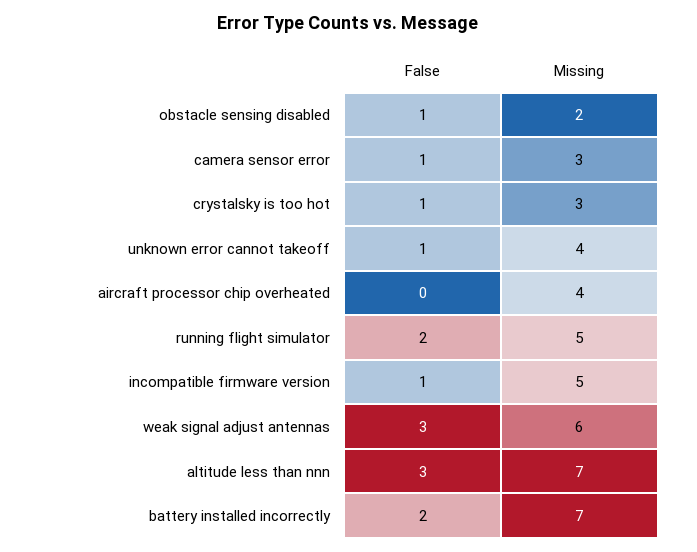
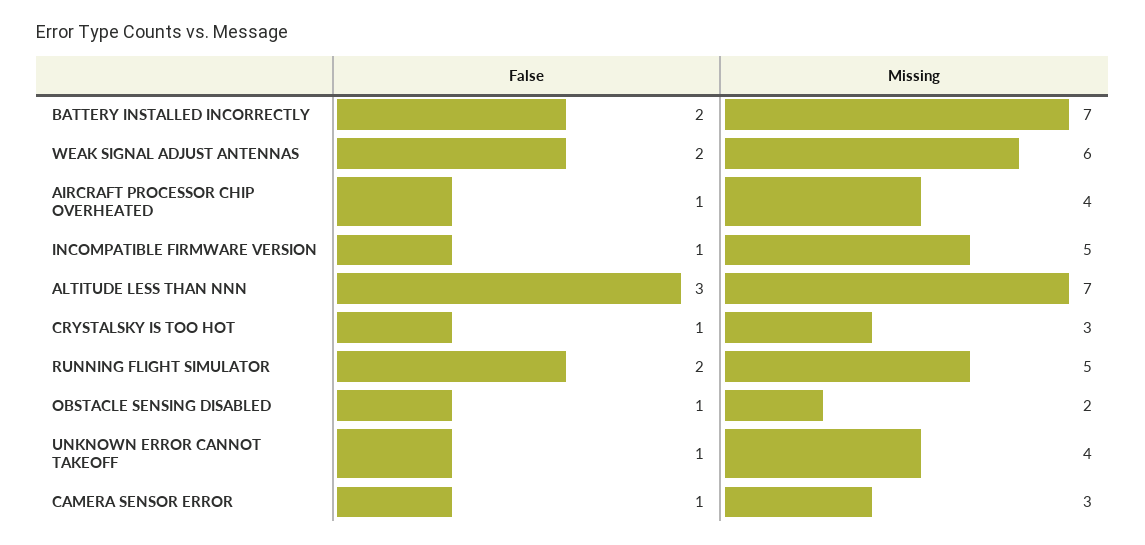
False, aircraft processor chip overheated: 0 -> 1
False, weak signal adjust antennas: 3 -> 2

